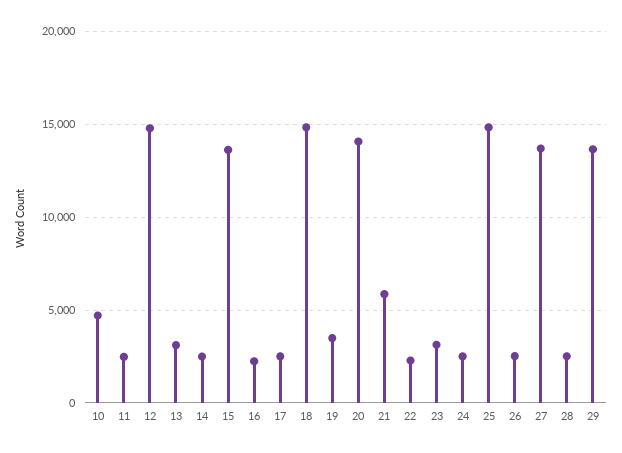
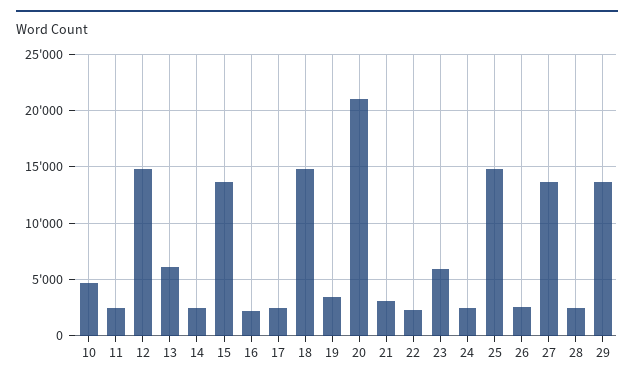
13: 3000 -> 6000
20: 14000 -> 21000
21: 6000 -> 3000
23: 3000 -> 6000

